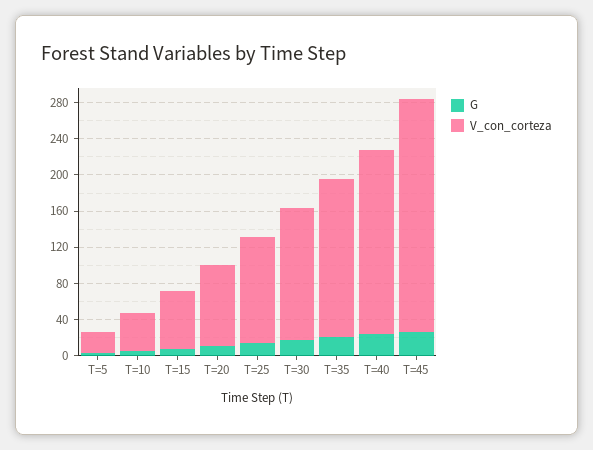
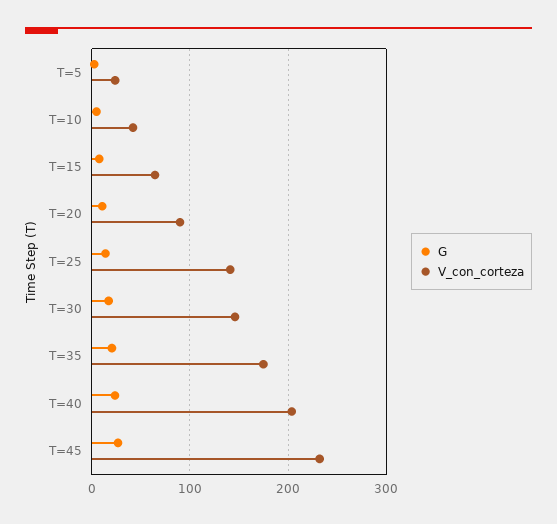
V_con_corteza, T=25: 120 -> 140
V_con_corteza, T=45: 260 -> 230

